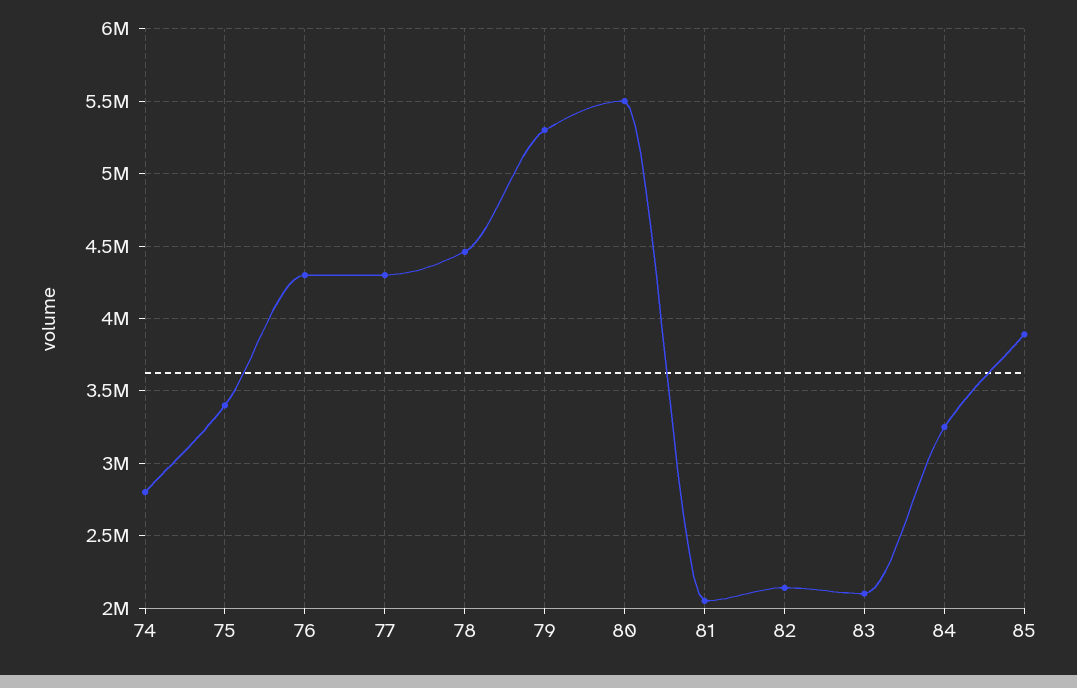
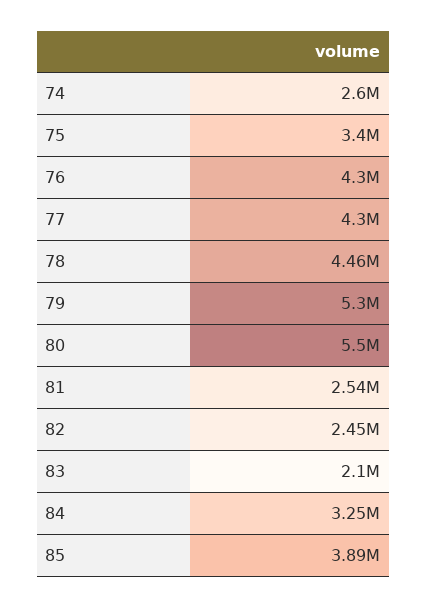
74: 2800000 -> 2600000
81: 2050000 -> 2540000
82: 2150000 -> 2450000

